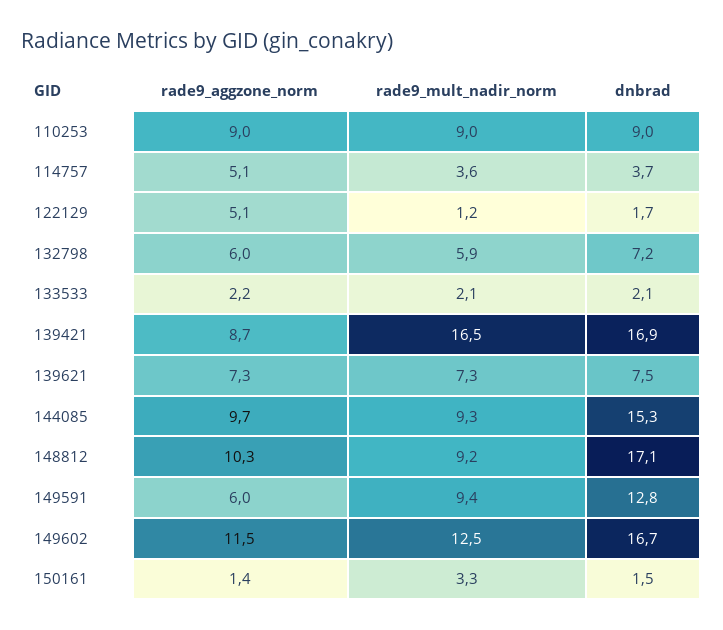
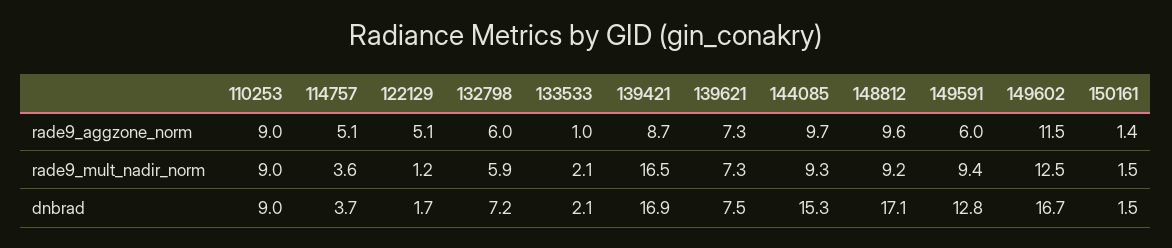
rade9_aggzone_norm, 133533: 2.2 -> 1
rade9_aggzone_norm, 148812: 10.3 -> 9.6
rade9_mult_nadir_norm, 150161: 3.3 -> 1.5

